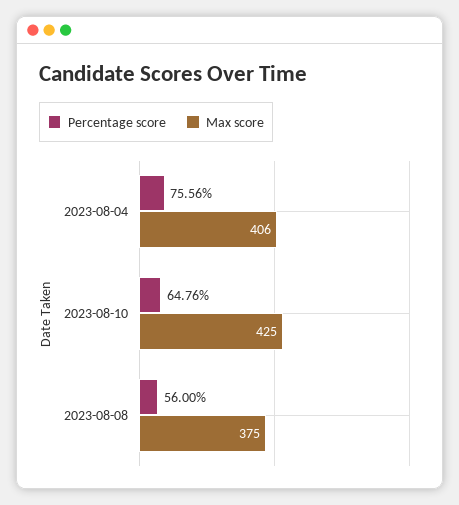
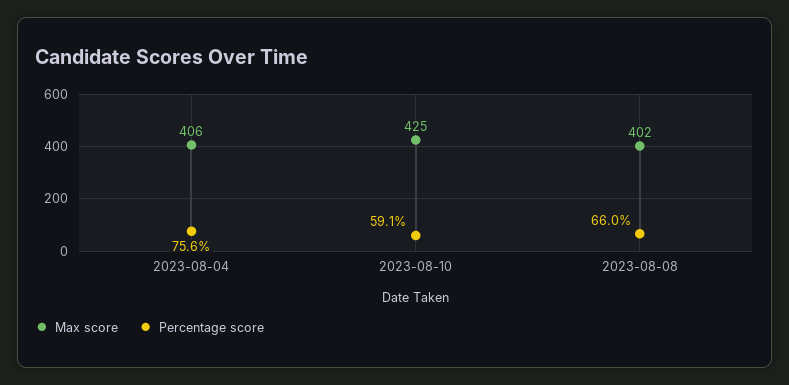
Percentage score, 2023-08-10: 64.76 -> 59.1
Percentage score, 2023-08-08: 56 -> 66
Max score, 2023-08-08: 375 -> 402

